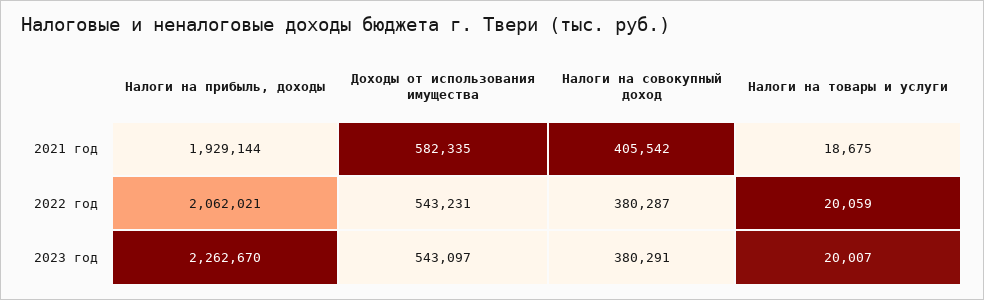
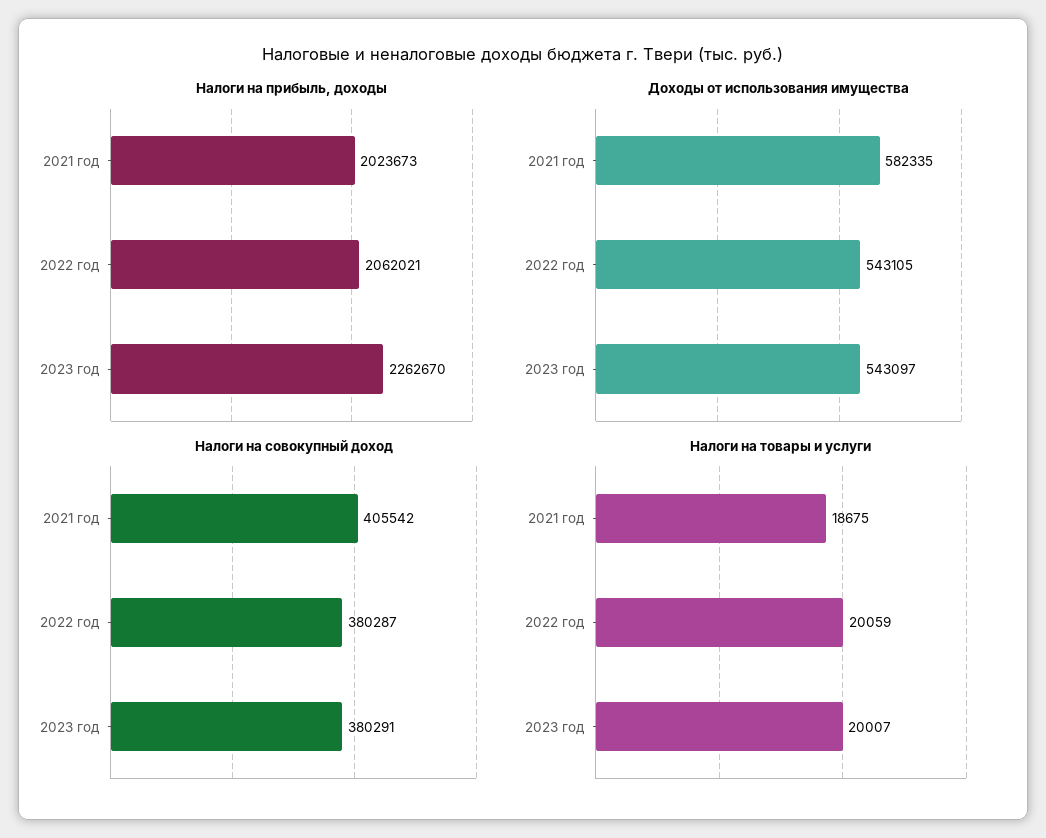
Налоги на прибыль, доходы, 2021 год: 1929144 -> 2023673
Доходы от использования имущества, 2022 год: 543231 -> 543105

